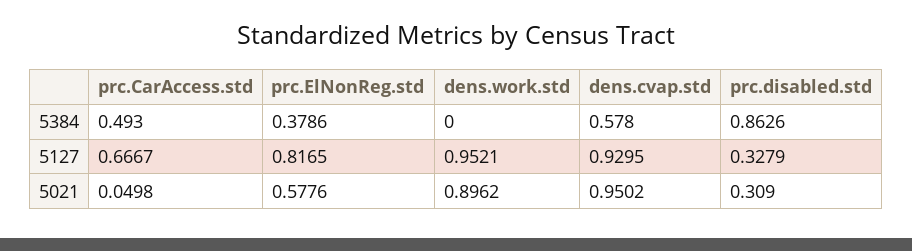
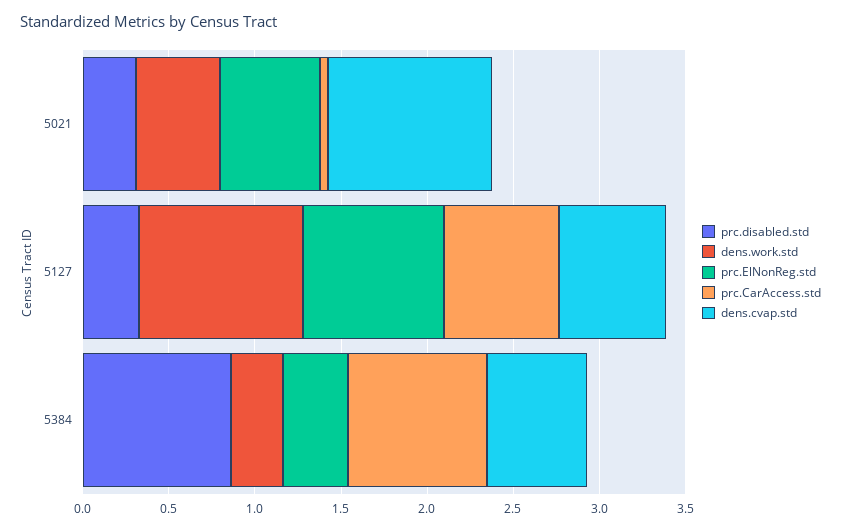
prc.CarAccess.std, 5384: 0.493 -> 0.8
dens.work.std, 5384: 0 -> 0.3
dens.cvap.std, 5127: 0.9295 -> 0.6
dens.work.std, 5021: 0.8962 -> 0.5

